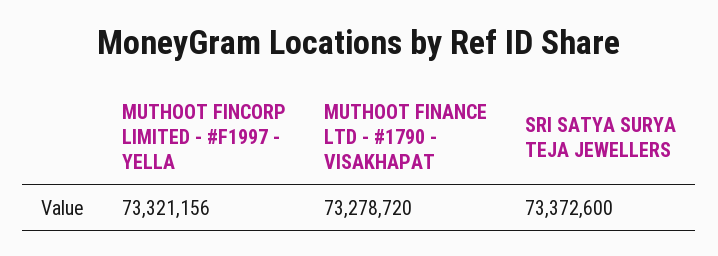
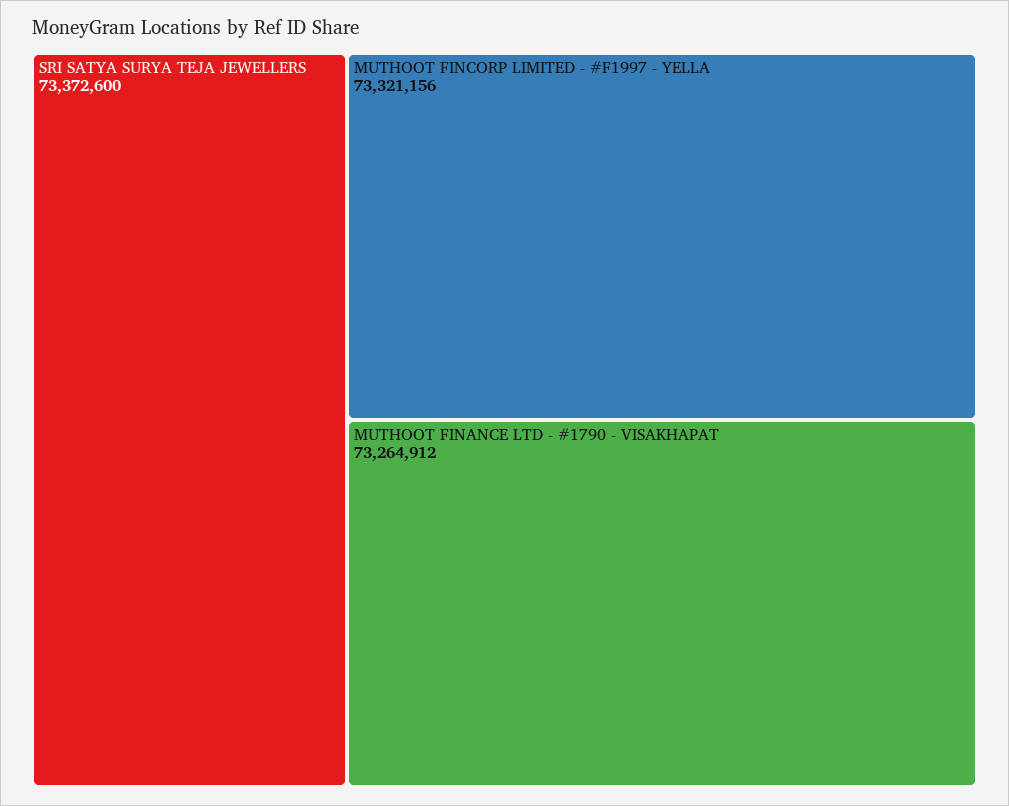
MUTHOOT FINANCE LTD - #1790 - VISAKHAPAT: 73278720 -> 73264912

